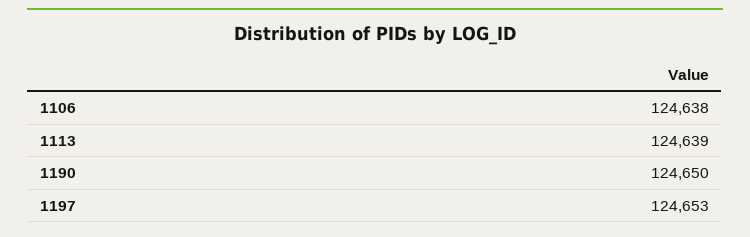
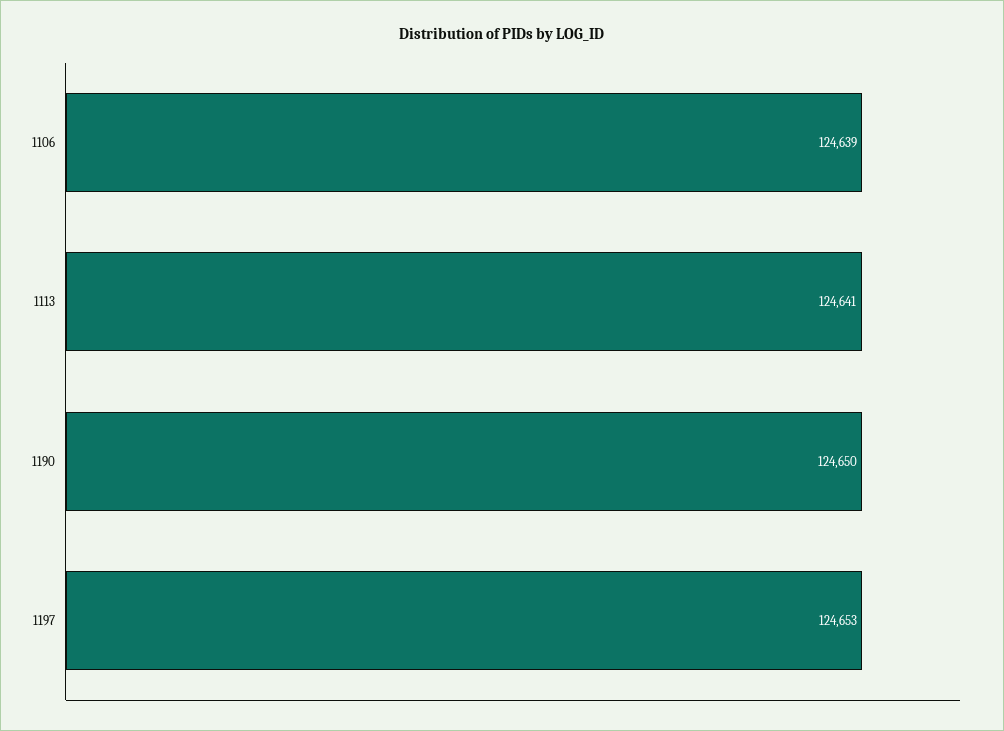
1106: 124638 -> 124639
1113: 124639 -> 124641

